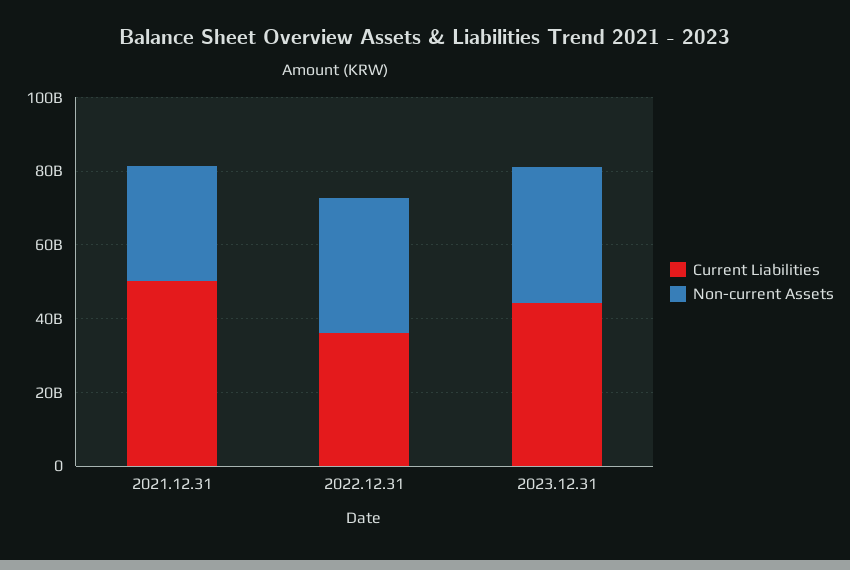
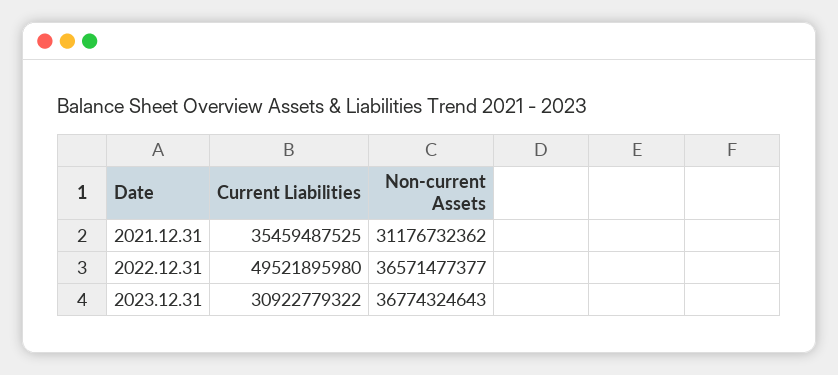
Current Liabilities, 2021.12.31: 50000000000 -> 35459487525
Current Liabilities, 2022.12.31: 35000000000 -> 49521895980
Current Liabilities, 2023.12.31: 45000000000 -> 30922779322

